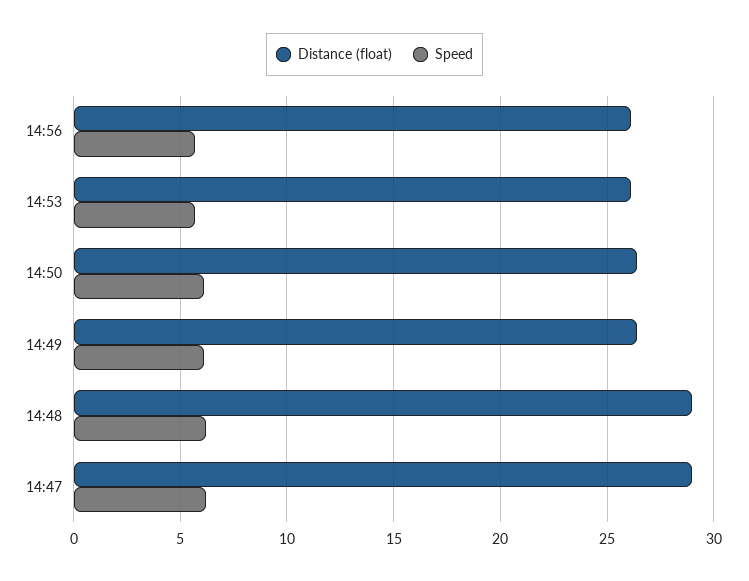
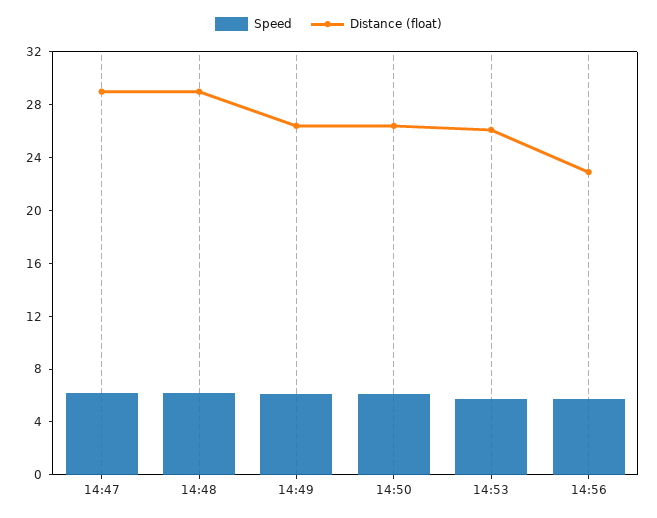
Distance (float), 14:56: 26 -> 23

